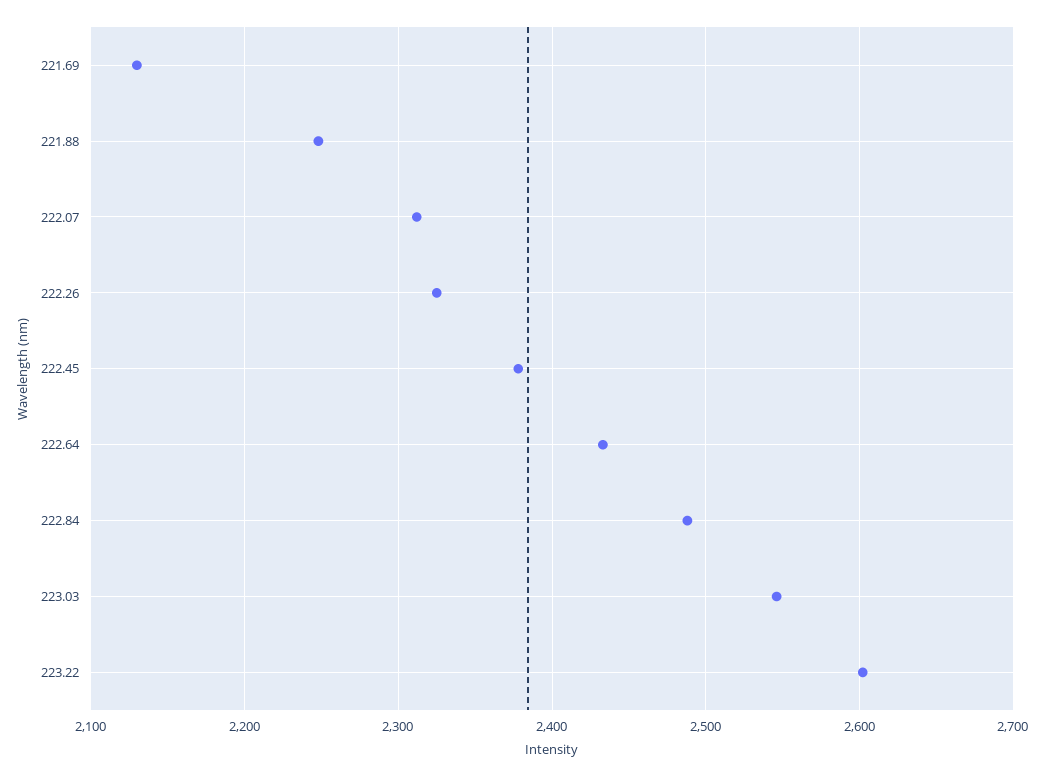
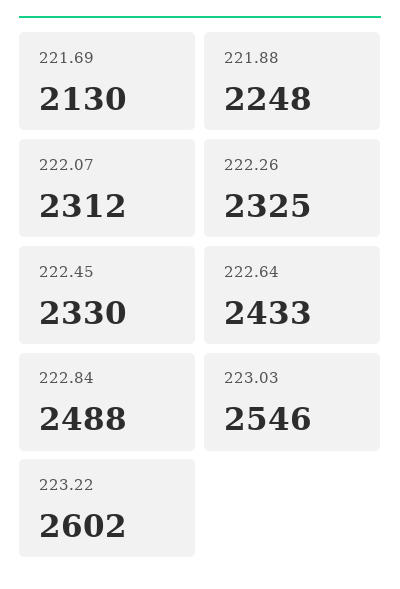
222.45: 2380 -> 2330

